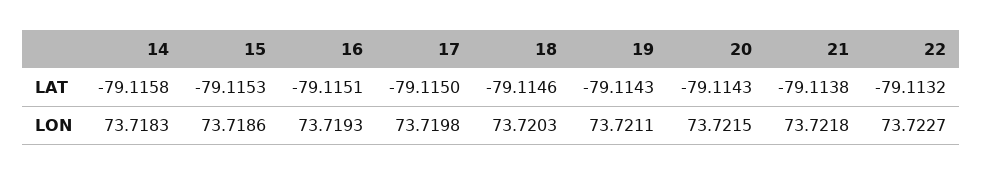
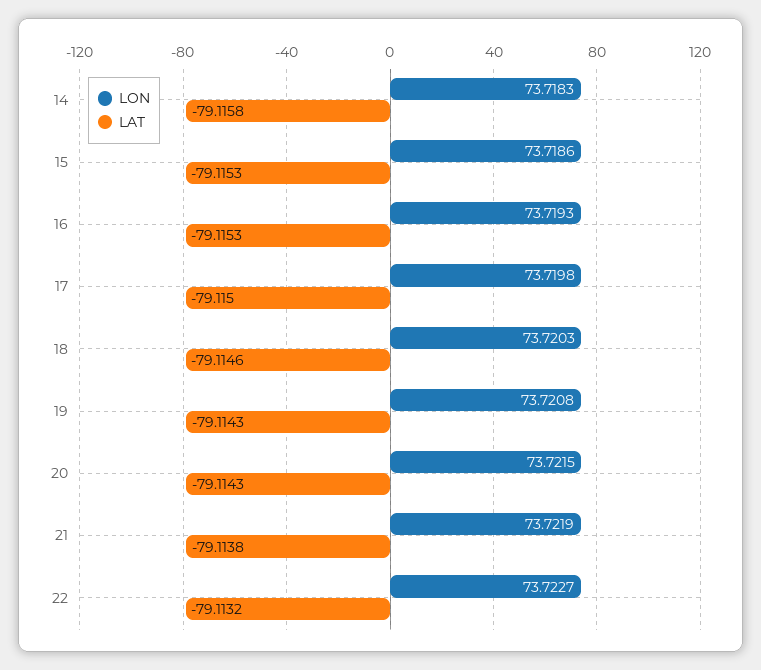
LAT, 16: -79.1151 -> -79.1153
LON, 19: 73.7211 -> 73.7208
LON, 21: 73.7218 -> 73.7219

